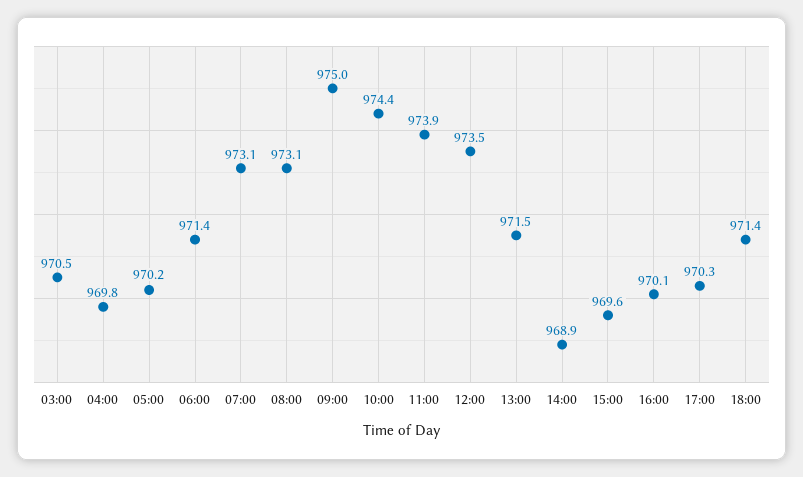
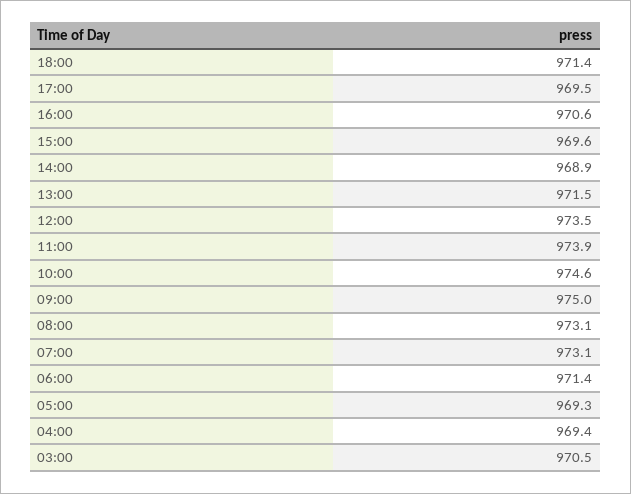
04:00: 969.8 -> 969.4
05:00: 970.2 -> 969.3
10:00: 974.4 -> 974.6
16:00: 970.1 -> 970.6
17:00: 970.3 -> 969.5

